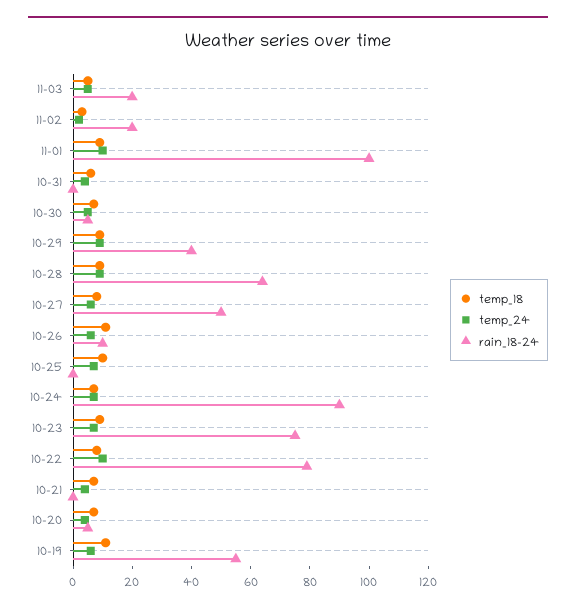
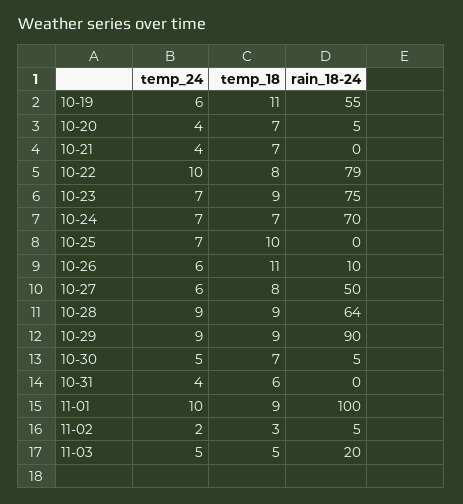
rain_18-24, 11-02: 20 -> 5
rain_18-24, 10-29: 40 -> 90
rain_18-24, 10-24: 90 -> 70

